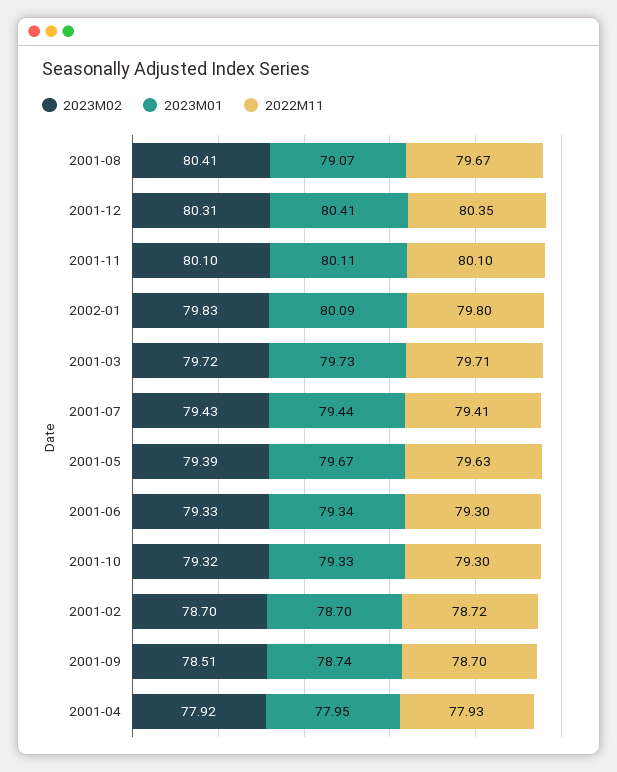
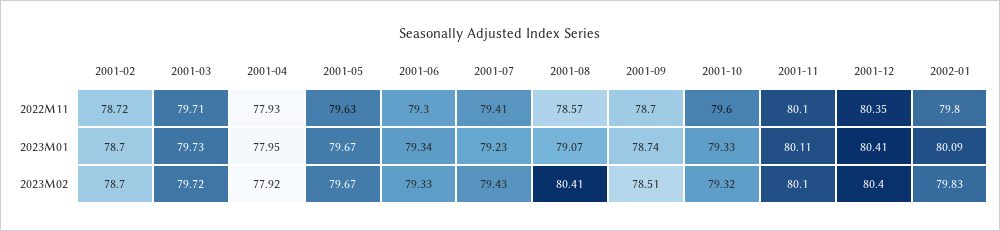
2022M11, 2001-08: 79.67 -> 78.57
2023M02, 2001-12: 80.31 -> 80.4
2023M01, 2001-07: 79.44 -> 79.23
2023M02, 2001-05: 79.39 -> 79.67
2022M11, 2001-10: 79.3 -> 79.6

